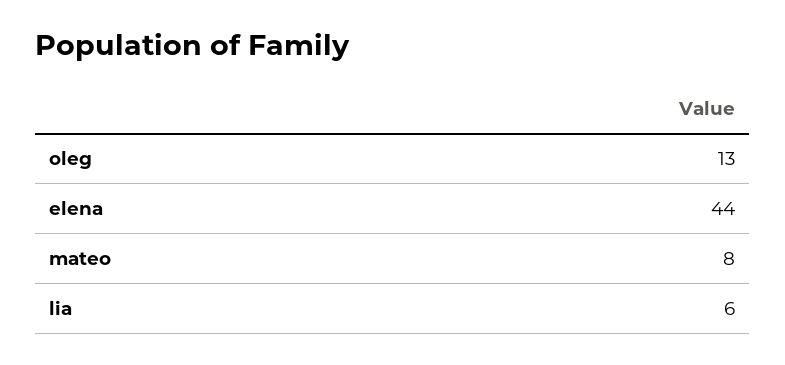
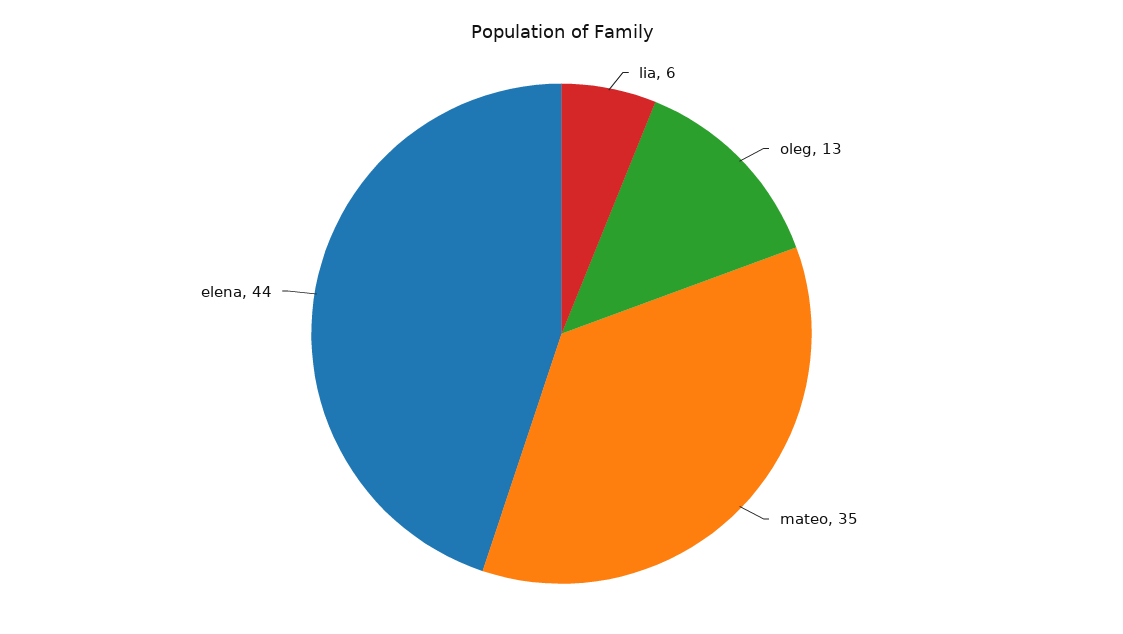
mateo: 8 -> 35

